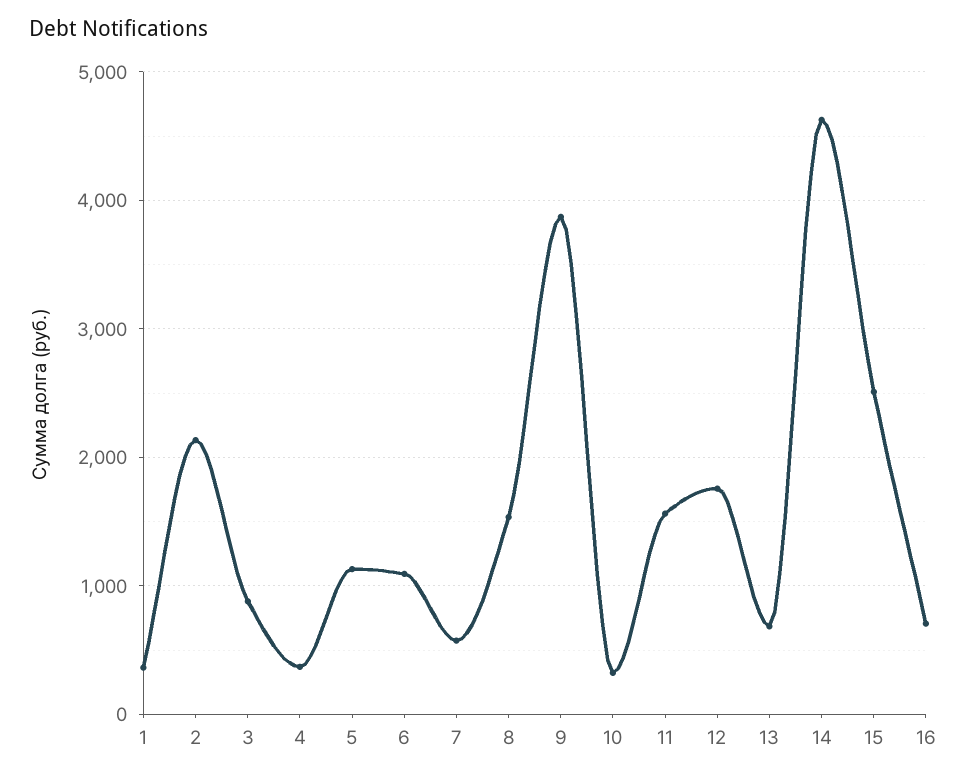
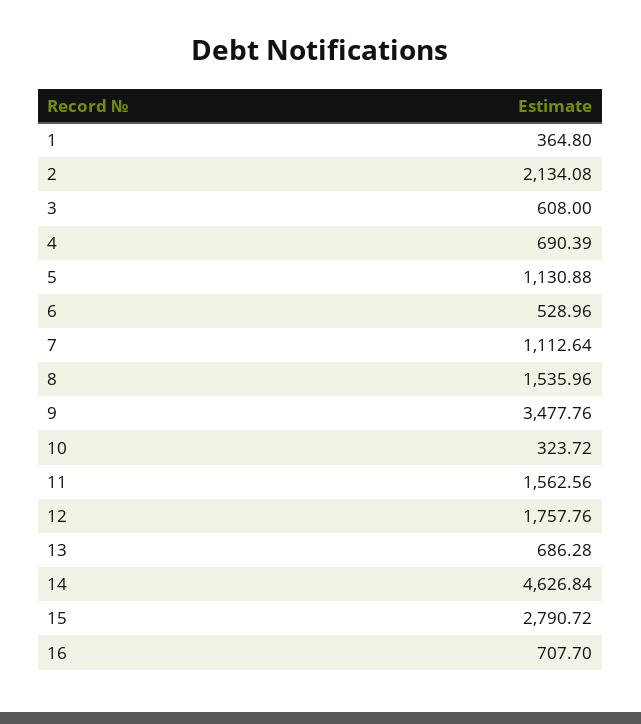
3: 900 -> 608
4: 400 -> 690.39
6: 1100 -> 528.96
7: 600 -> 1112.64
9: 3900 -> 3477.76
15: 2500 -> 2790.72

